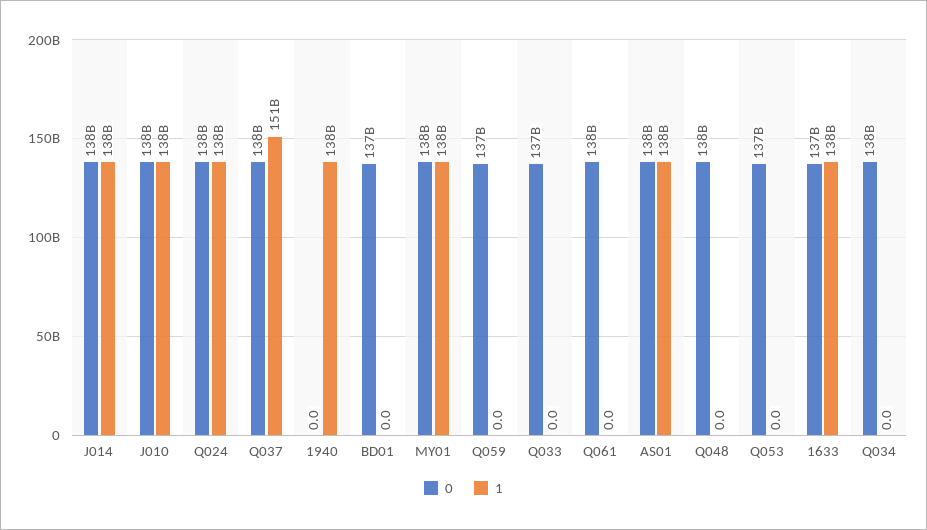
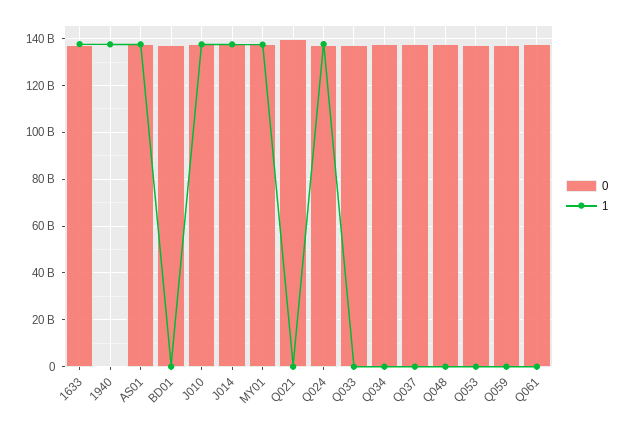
1, Q037: 151000000000 -> 0
0, Q021: none -> 140000000000
1, Q021: none -> 0

